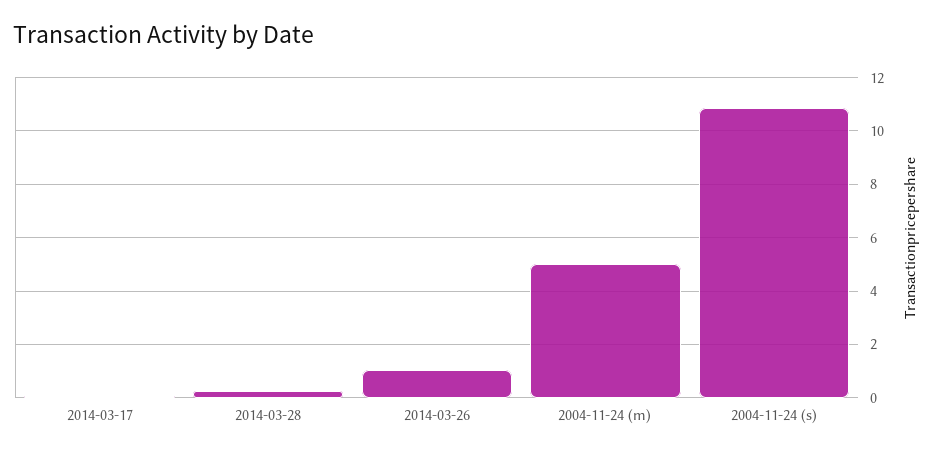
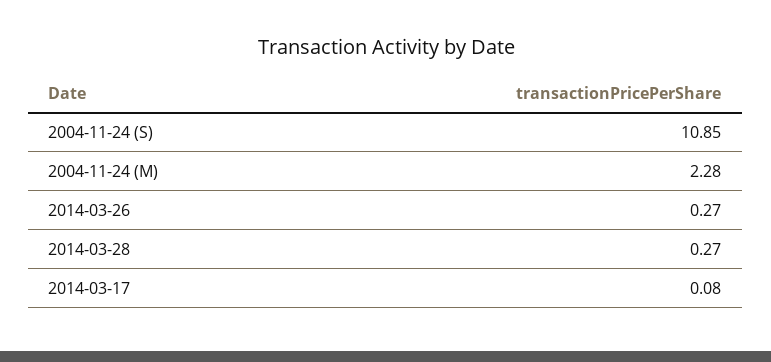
2014-03-26: 1 -> 0.27
2004-11-24 (m): 5 -> 2.28

